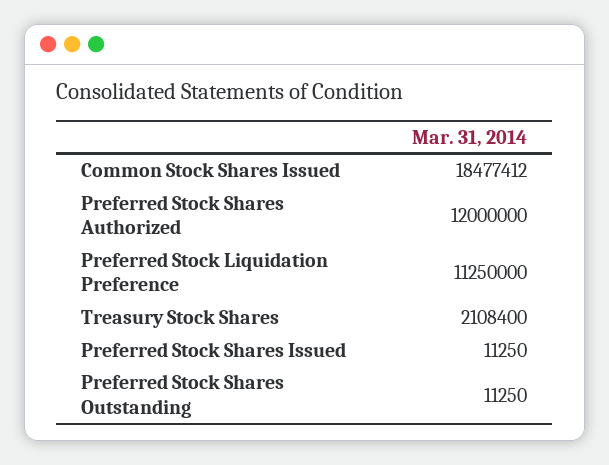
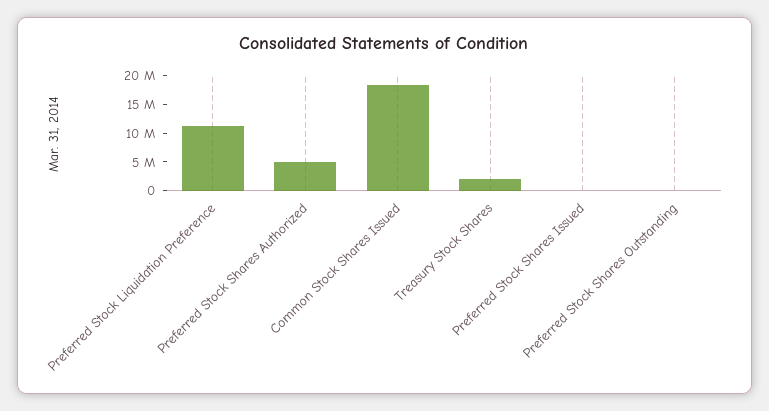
Preferred Stock Shares Authorized: 12000000 -> 5000000

